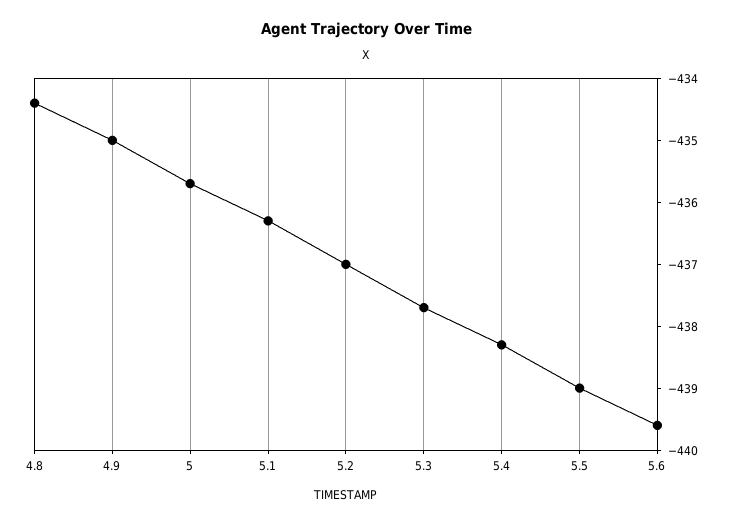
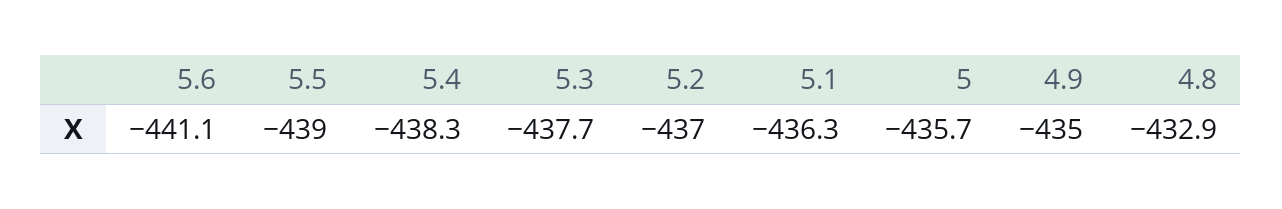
4.8: -434.5 -> -432.9
5.6: -439.5 -> -441.1

